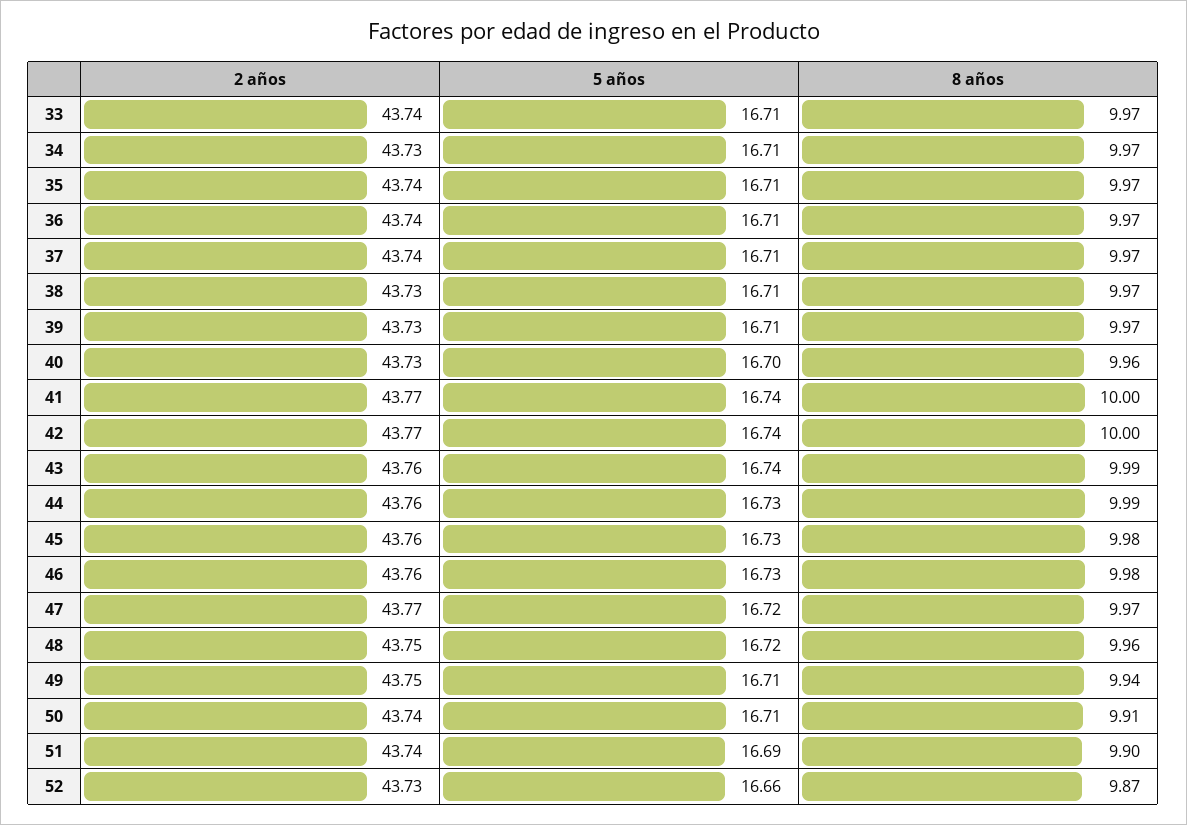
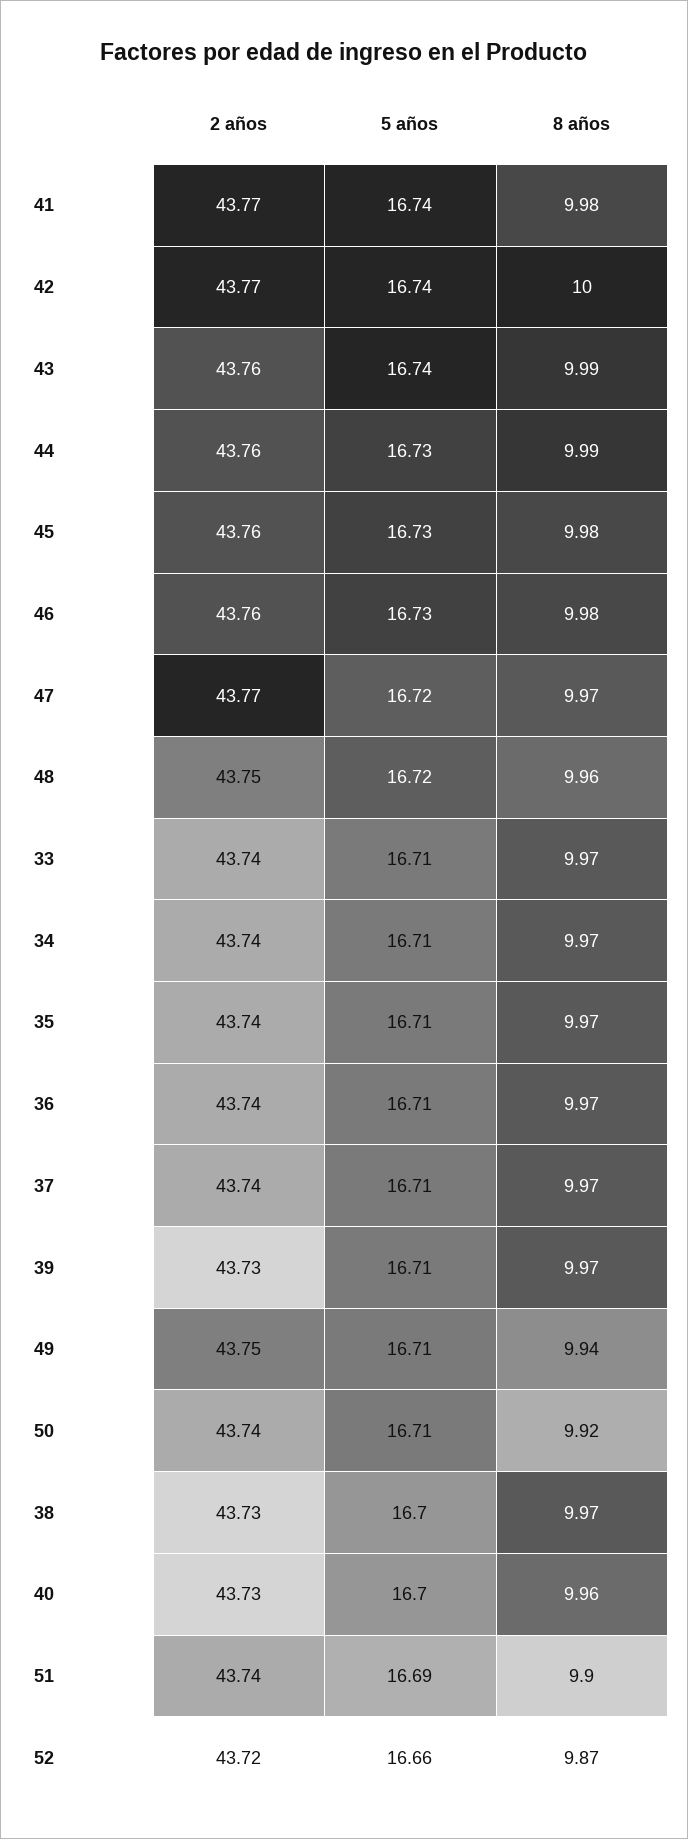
2 años, 34: 43.73 -> 43.74
5 años, 38: 16.71 -> 16.7
8 años, 41: 10 -> 9.98
8 años, 50: 9.91 -> 9.92
2 años, 52: 43.73 -> 43.72

